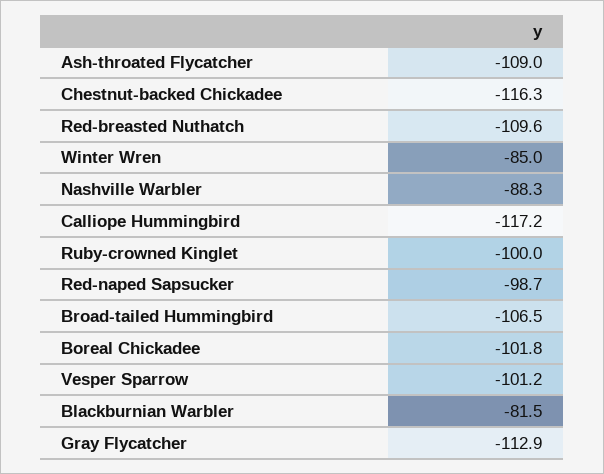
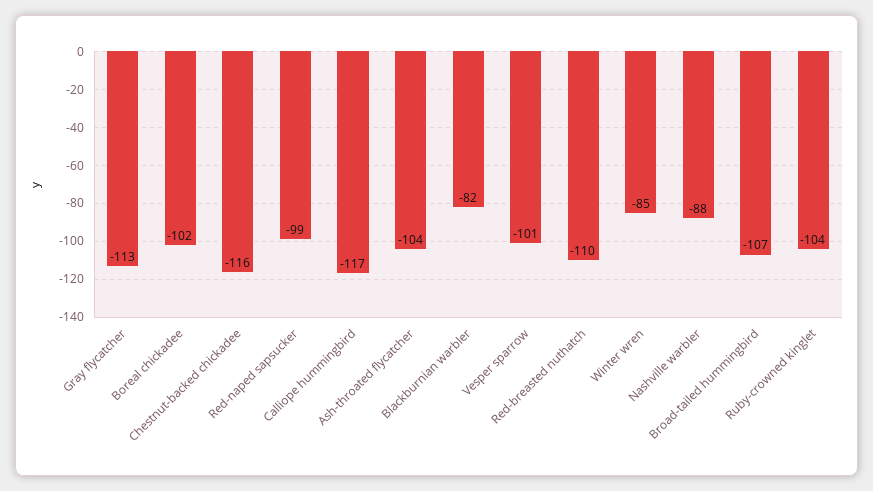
Ash-throated Flycatcher: -109 -> -104
Ruby-crowned Kinglet: -100 -> -104

